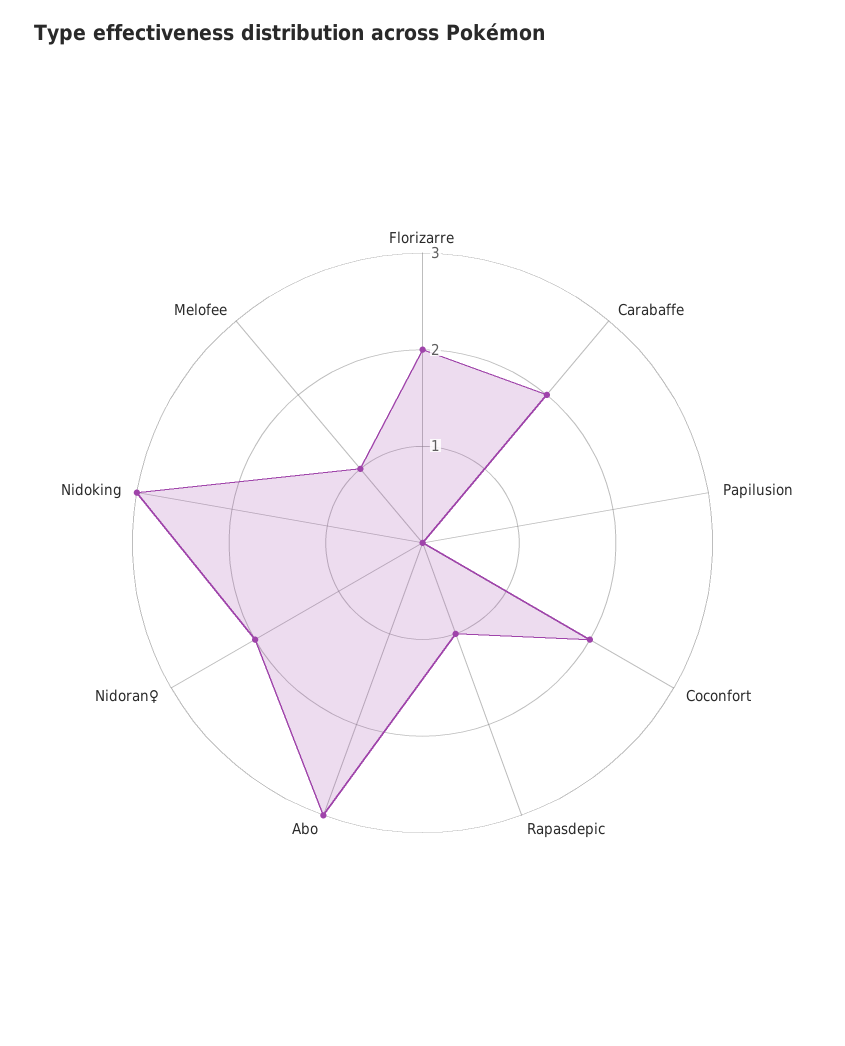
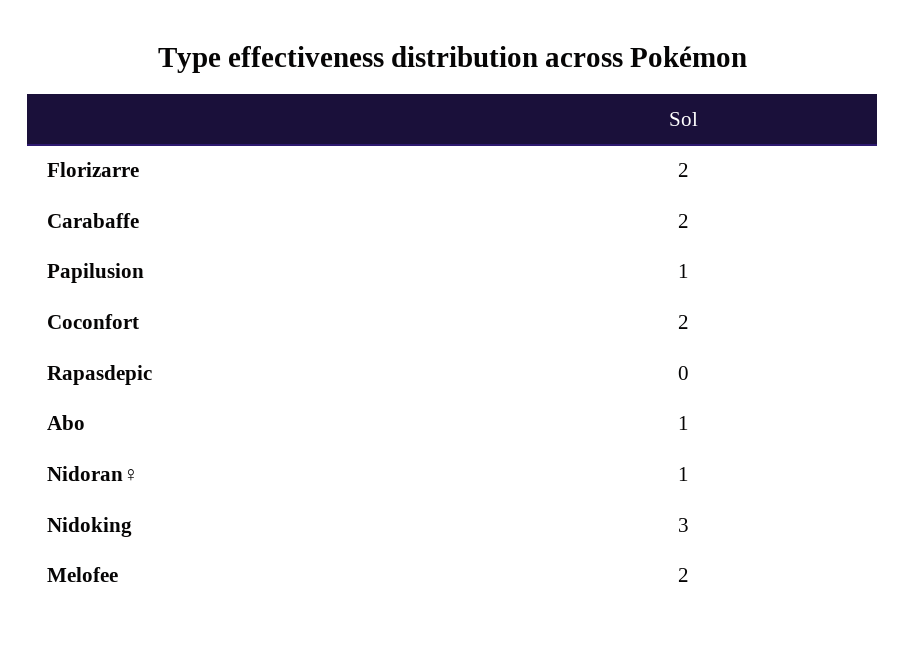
Papilusion: 0 -> 1
Rapasdepic: 1 -> 0
Abo: 3 -> 1
Nidoran♀: 2 -> 1
Melofee: 1 -> 2

